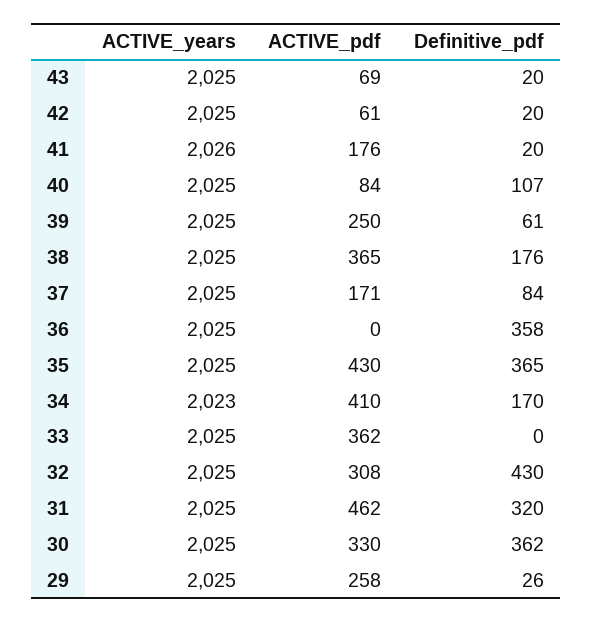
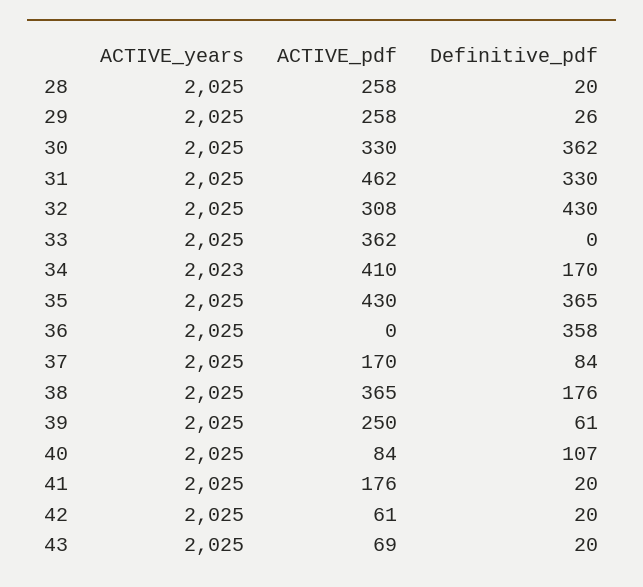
ACTIVE_years, 41: 2026 -> 2025
ACTIVE_pdf, 37: 171 -> 170
Definitive_pdf, 31: 320 -> 330
ACTIVE_years, 28: none -> 2025
ACTIVE_pdf, 28: none -> 258
Definitive_pdf, 28: none -> 20

